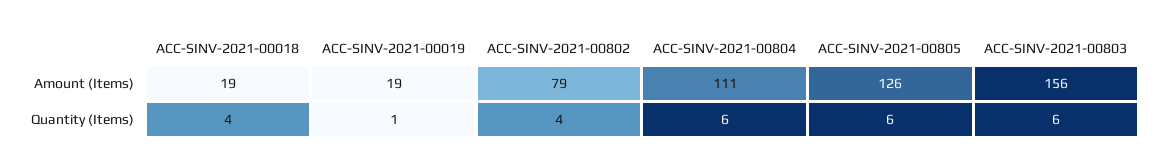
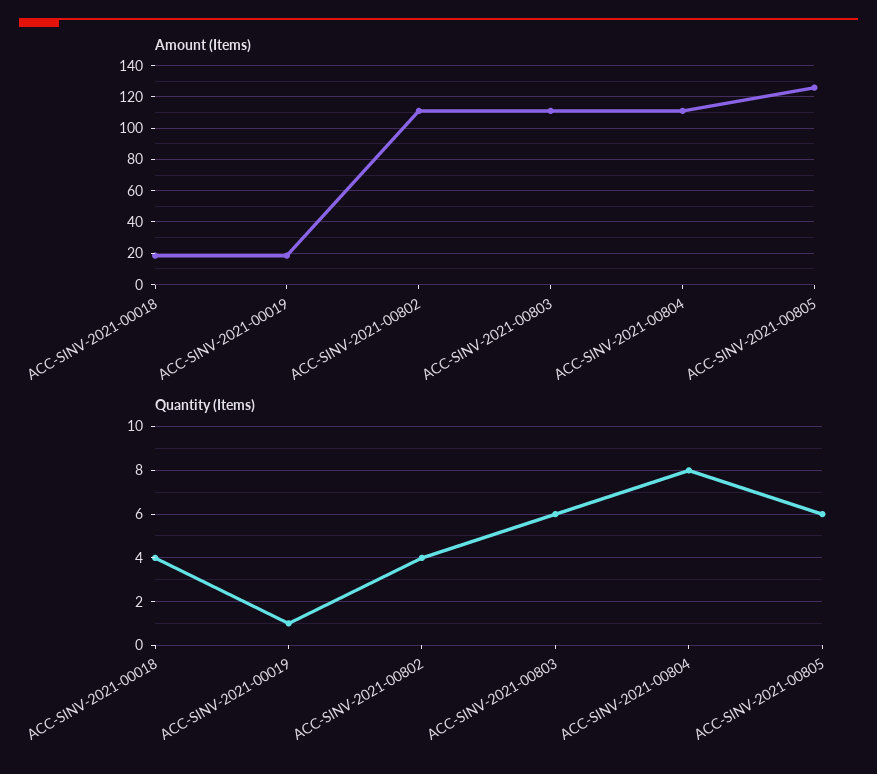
Amount (Items), ACC-SINV-2021-00802: 79 -> 110
Amount (Items), ACC-SINV-2021-00803: 156 -> 110
Quantity (Items), ACC-SINV-2021-00804: 6 -> 8

